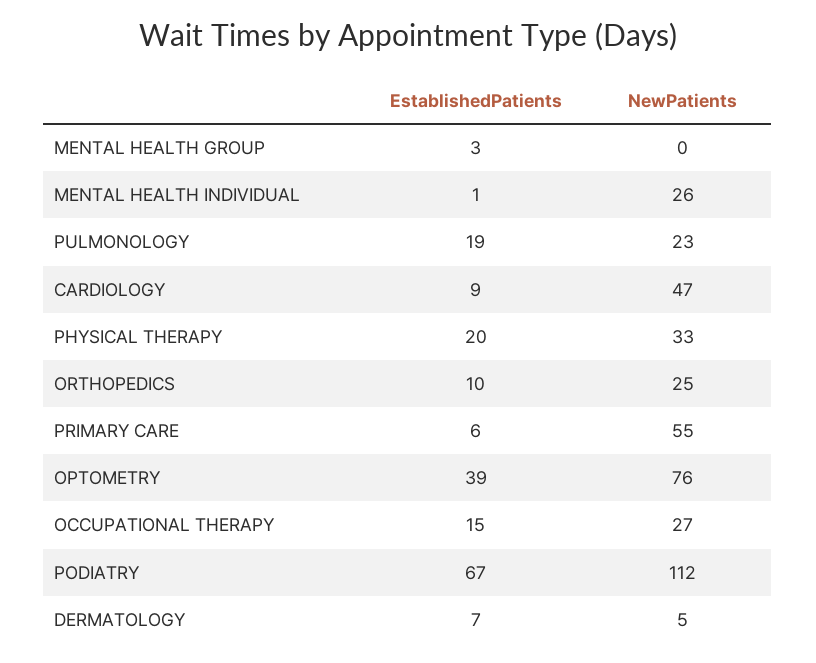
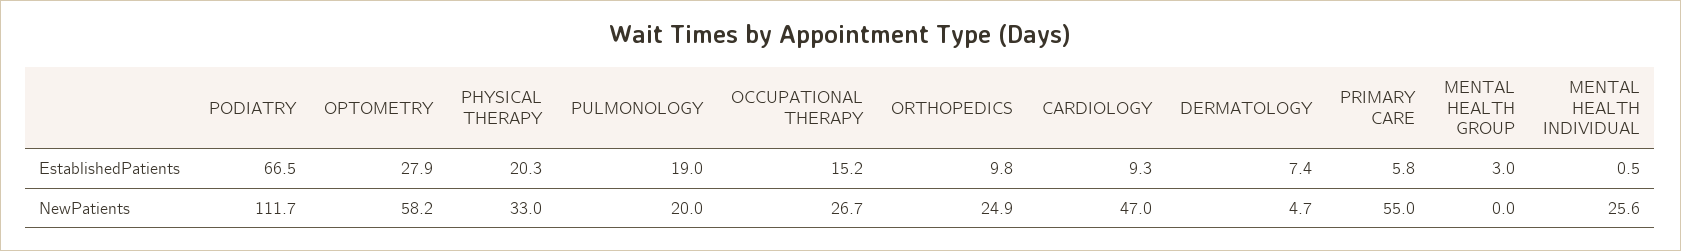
NewPatients, PULMONOLOGY: 23 -> 20
EstablishedPatients, OPTOMETRY: 39 -> 27.9
NewPatients, OPTOMETRY: 76 -> 58.2

